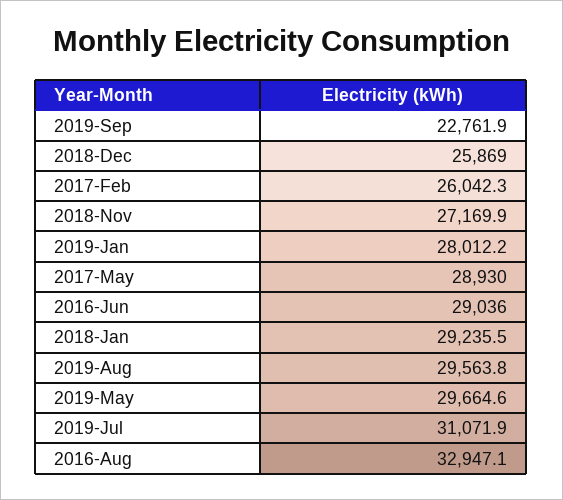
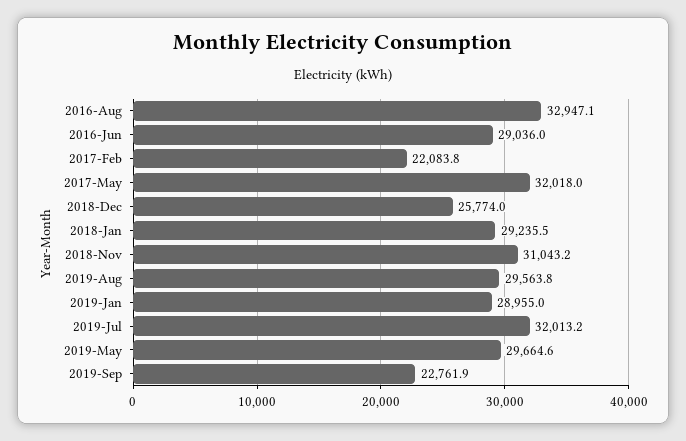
2018-Dec: 25869 -> 25774
2017-Feb: 26042.3 -> 22083.8
2018-Nov: 27169.9 -> 31043.2
2019-Jan: 28012.2 -> 28955
2017-May: 28930 -> 32018
2019-Jul: 31071.9 -> 32013.2

